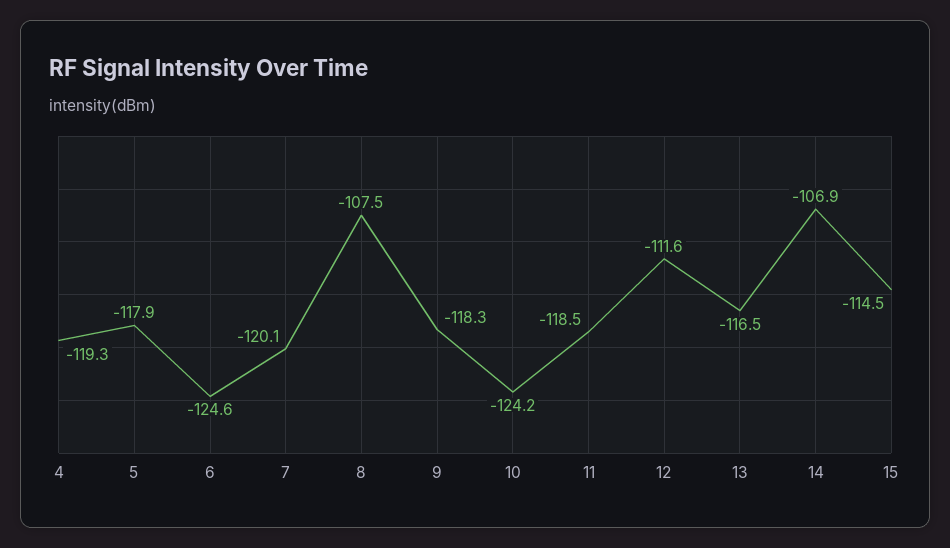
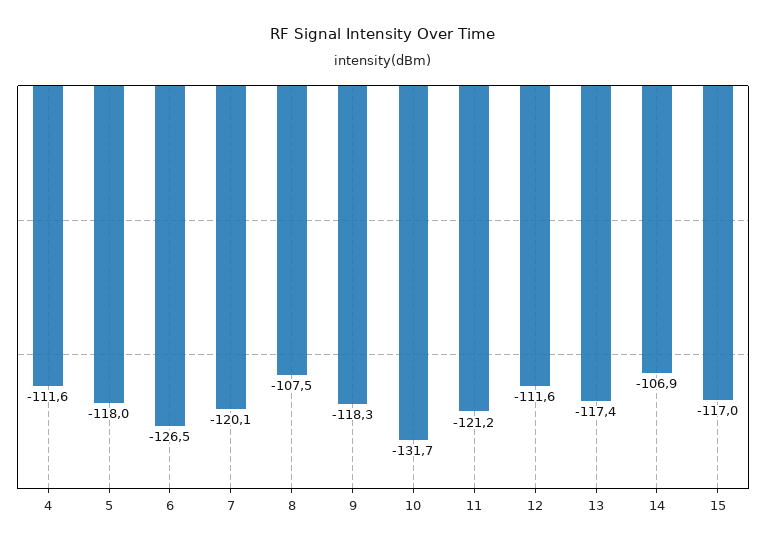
4: -119.3 -> -111.6
5: -117.9 -> -118
6: -124.6 -> -126.5
10: -124.2 -> -131.7
11: -118.5 -> -121.2
13: -116.5 -> -117.4
15: -114.5 -> -117

